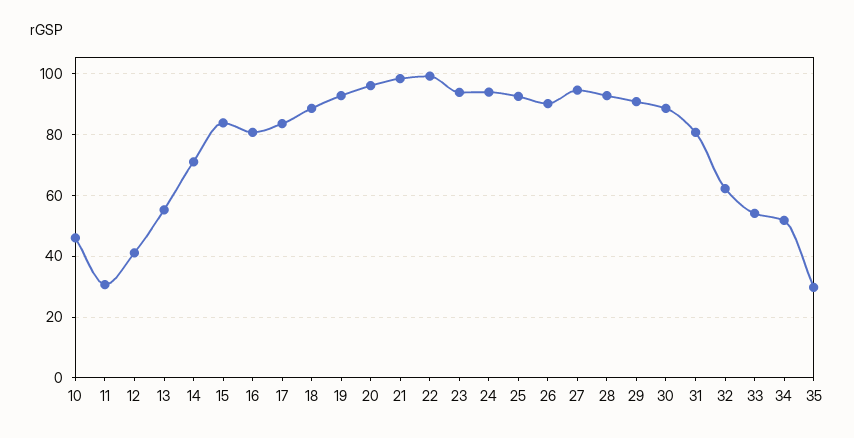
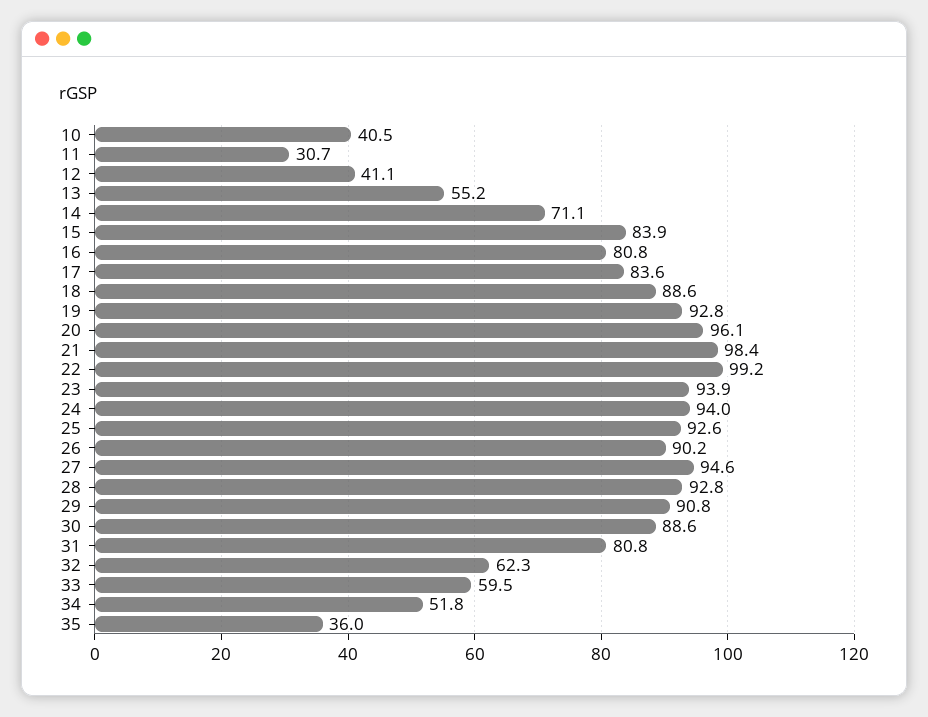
10: 46 -> 40.5
33: 54 -> 59.5
35: 30 -> 36

